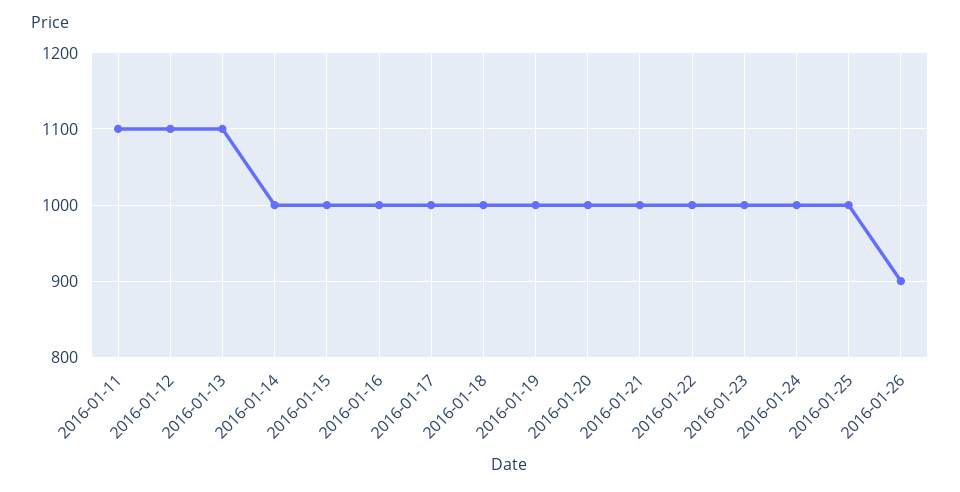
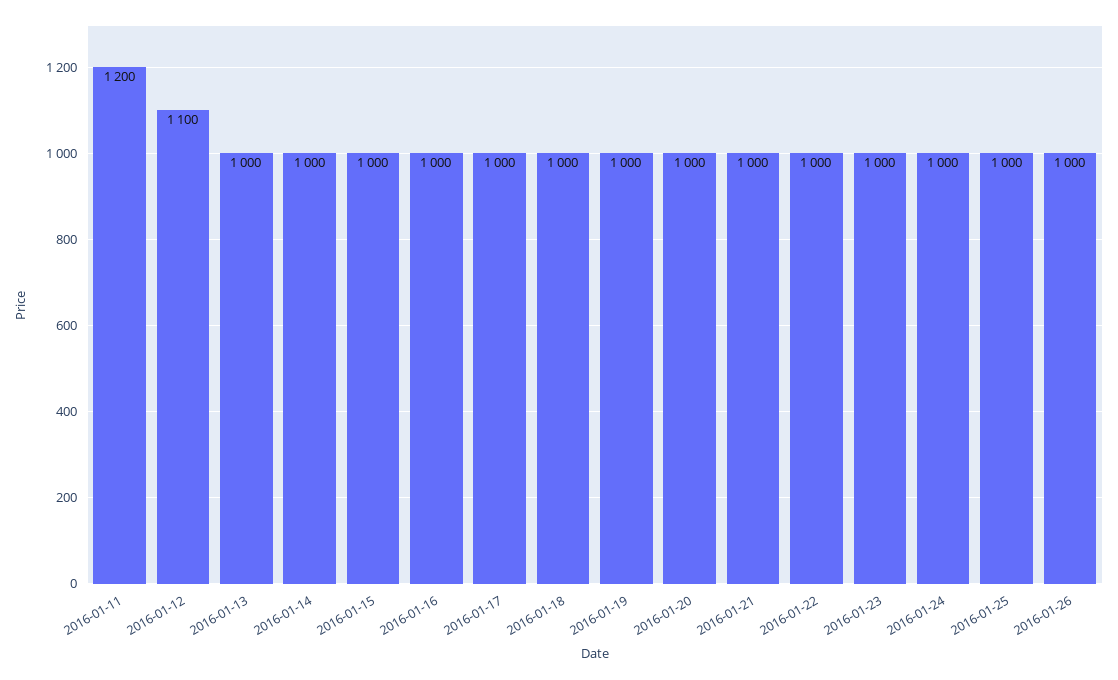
2016-01-11: 1100 -> 1200
2016-01-13: 1100 -> 1000
2016-01-26: 900 -> 1000

